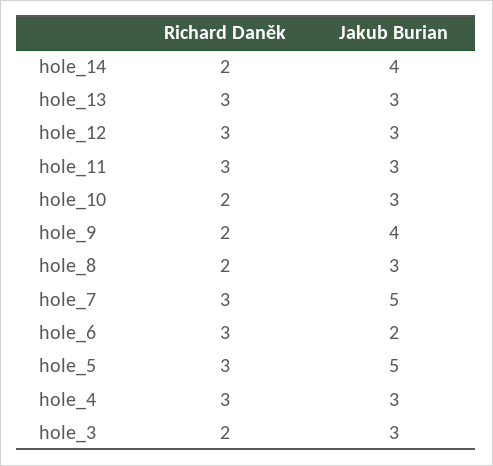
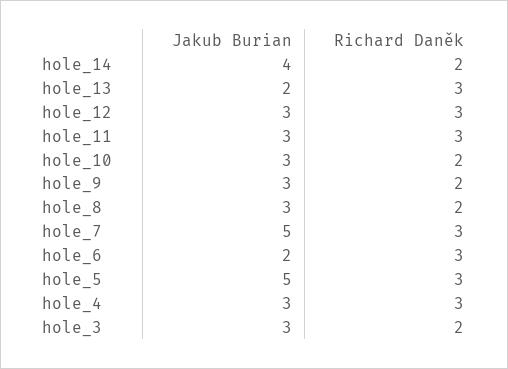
Jakub Burian, hole_13: 3 -> 2
Jakub Burian, hole_9: 4 -> 3

